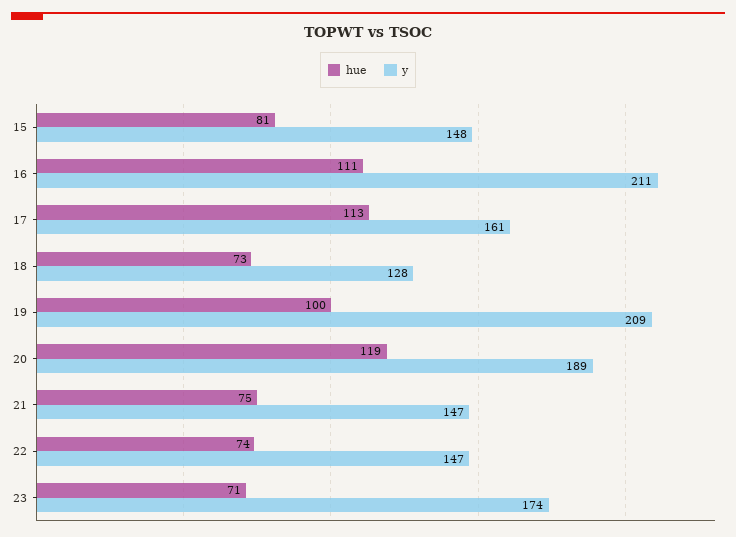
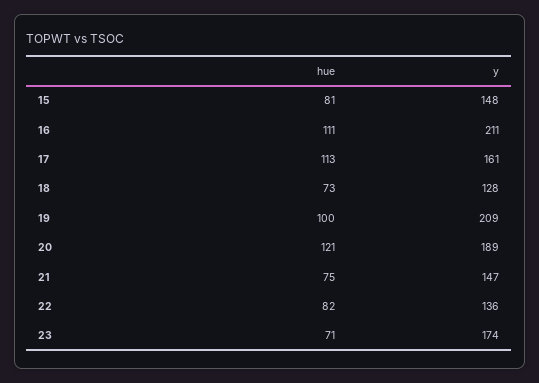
hue, 20: 119 -> 121
hue, 22: 74 -> 82
y, 22: 147 -> 136

